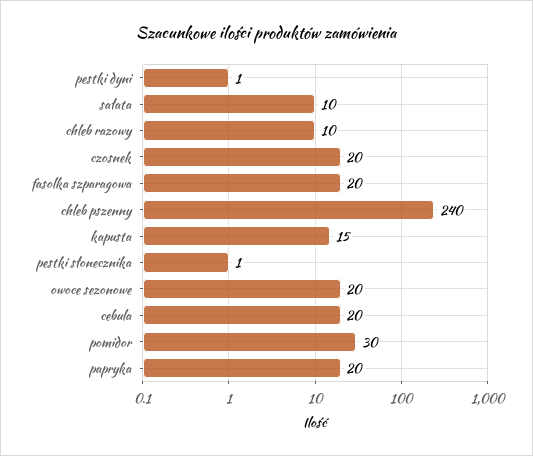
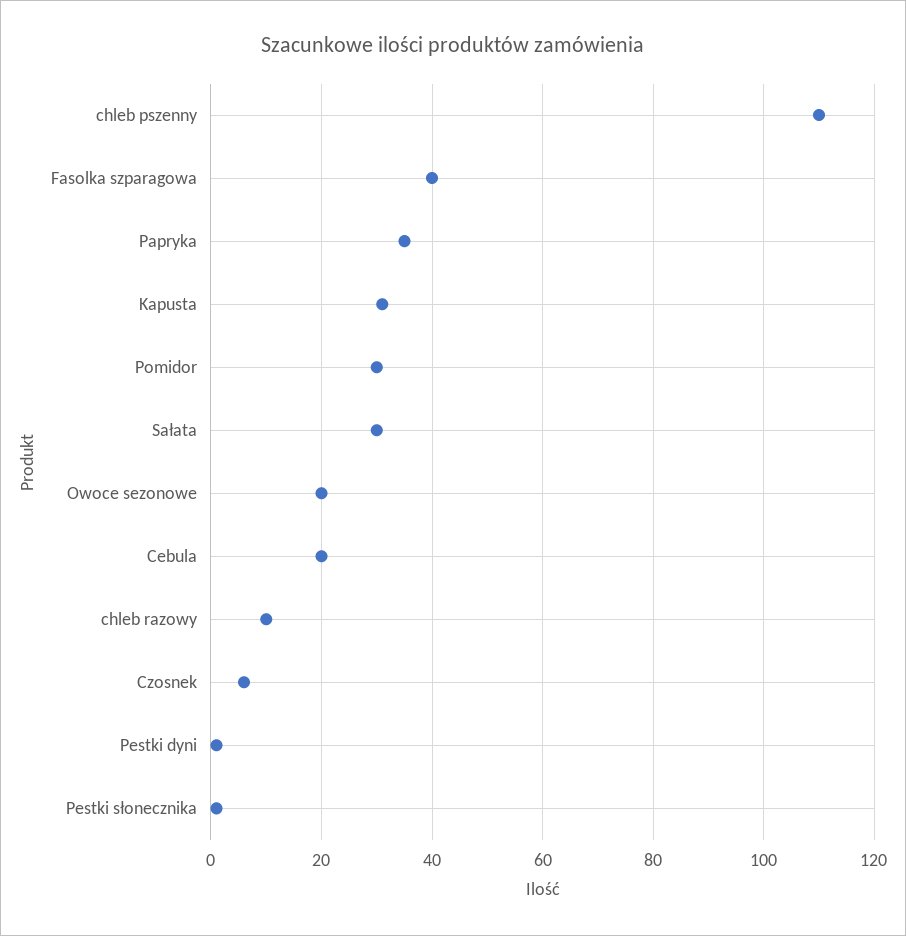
sałata: 10 -> 30
czosnek: 20 -> 5
fasolka szparagowa: 20 -> 40
chleb pszenny: 240 -> 110
kapusta: 15 -> 30
papryka: 20 -> 35

